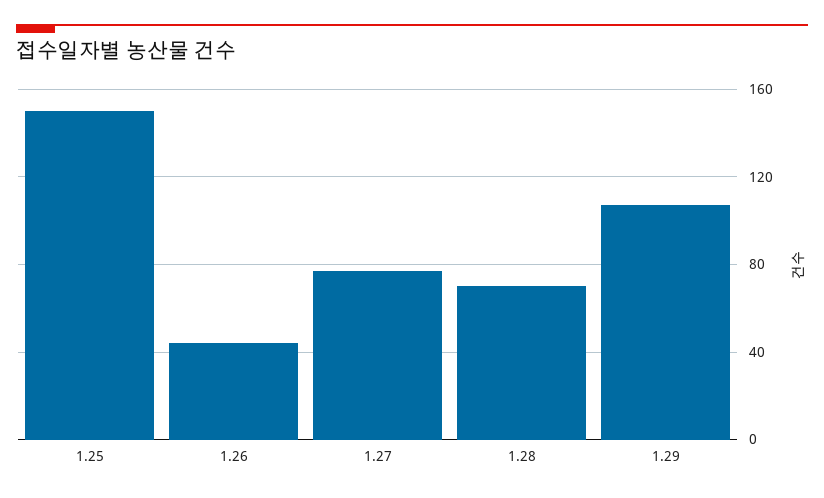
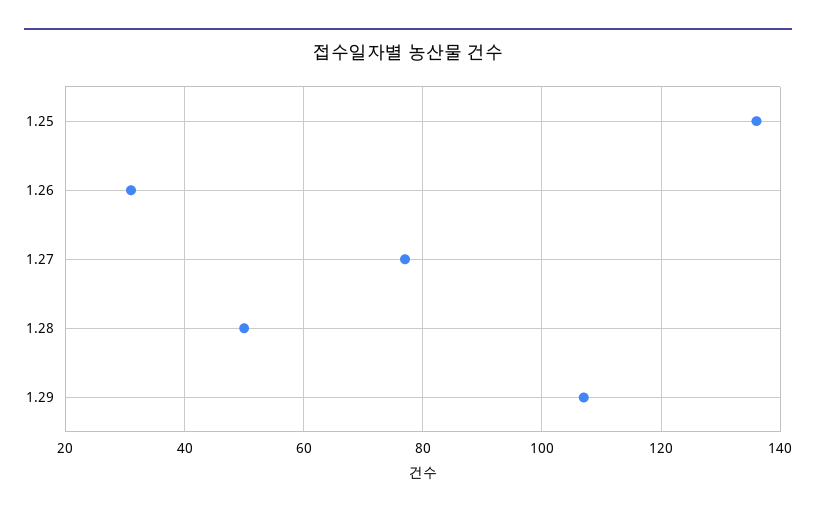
1.25: 150 -> 135
1.26: 45 -> 30
1.28: 70 -> 50

